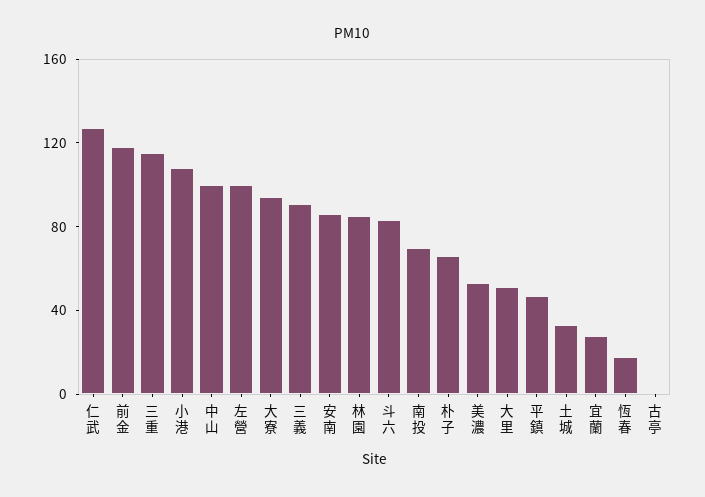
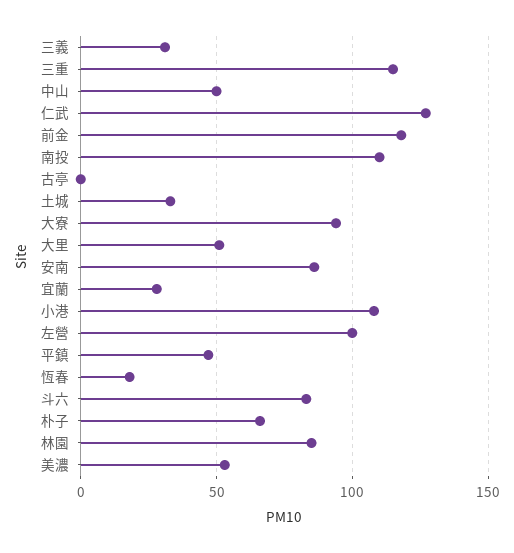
中山: 100 -> 50
三義: 90 -> 30
南投: 70 -> 110

